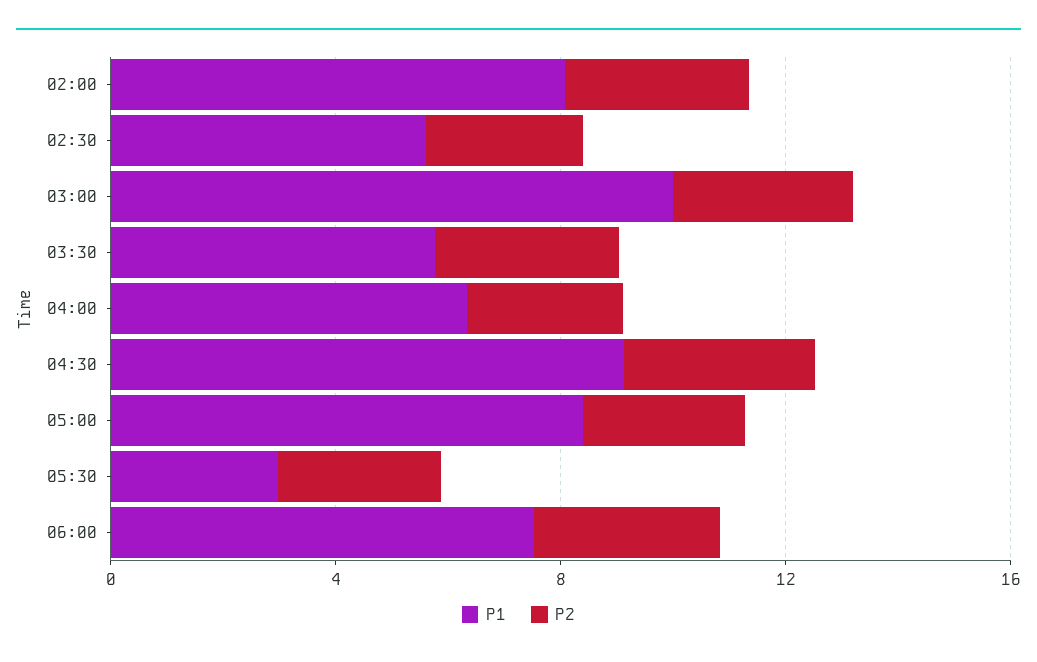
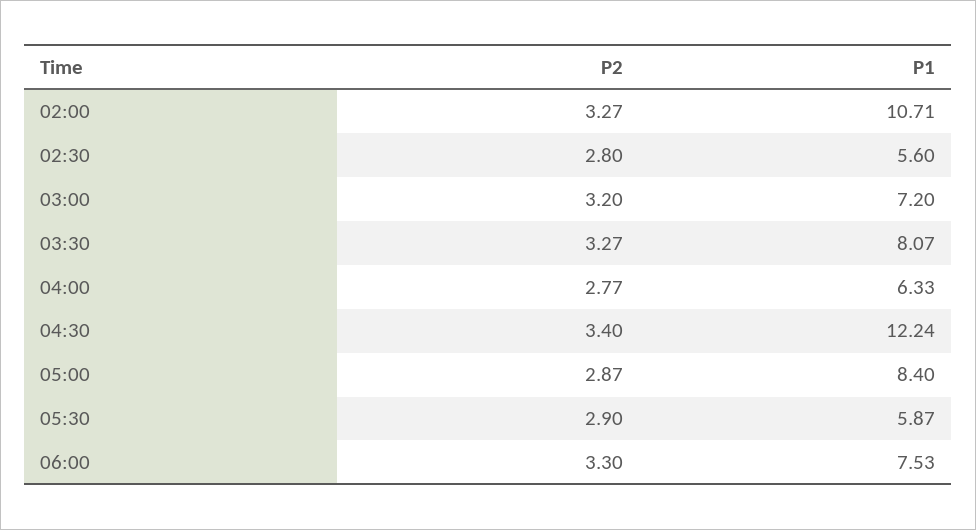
P1, 02:00: 8 -> 10.71
P1, 03:00: 10 -> 7.2
P1, 03:30: 6 -> 8.07
P1, 04:30: 9 -> 12.24
P1, 05:30: 3 -> 5.87

